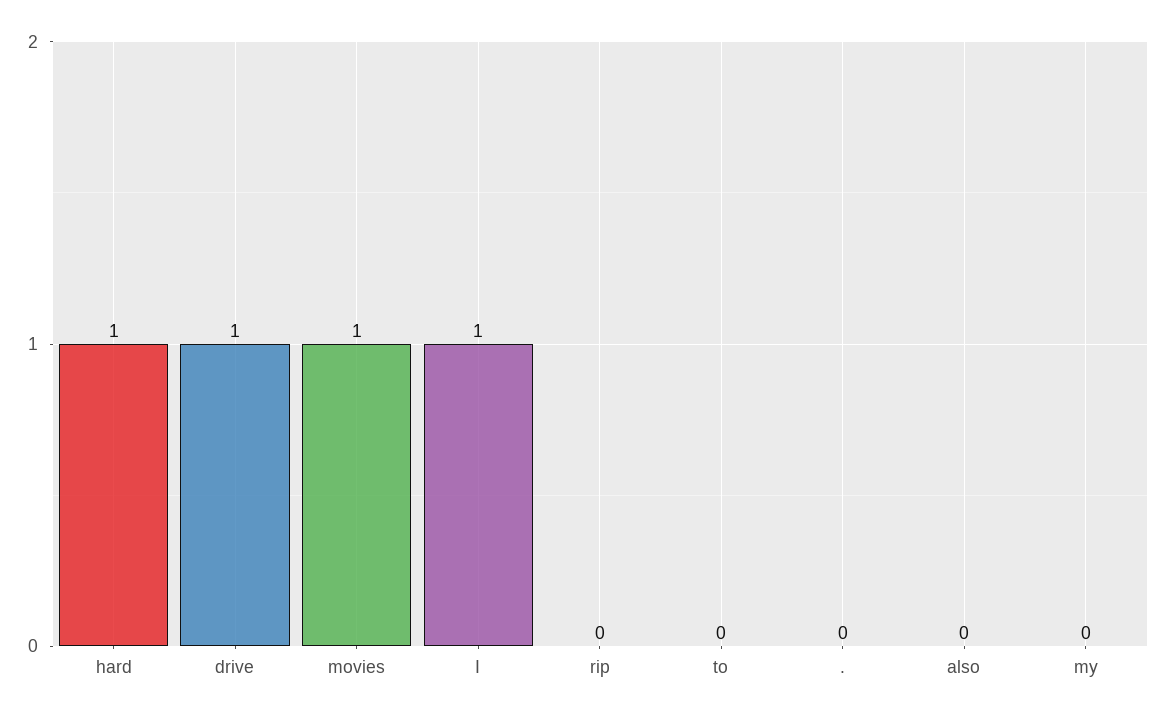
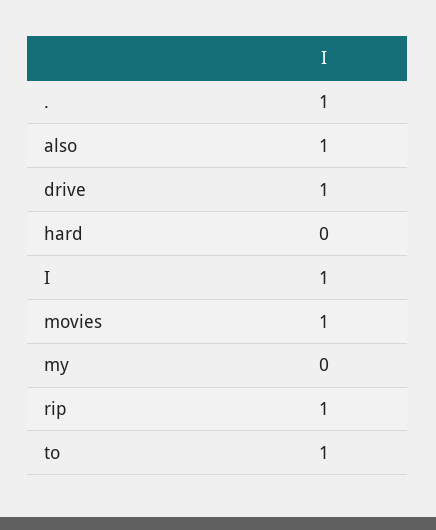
hard: 1 -> 0
rip: 0 -> 1
to: 0 -> 1
.: 0 -> 1
also: 0 -> 1

